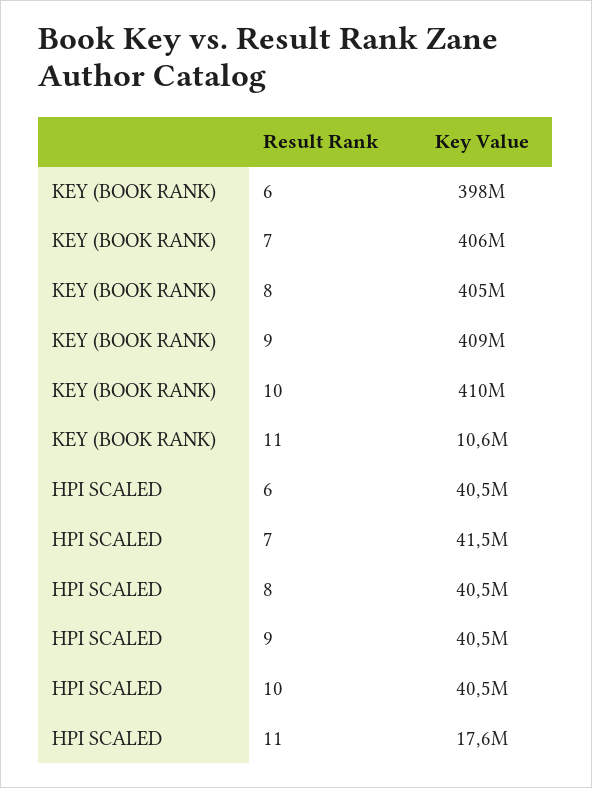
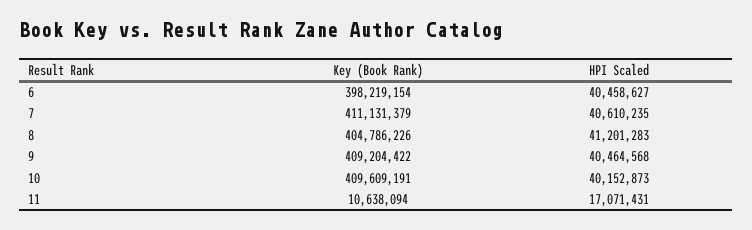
KEY (BOOK RANK), 7: 406000000 -> 411131379
HPI SCALED, 7: 41500000 -> 40610235
HPI SCALED, 8: 40500000 -> 41201283
HPI SCALED, 10: 40500000 -> 40152873
HPI SCALED, 11: 17600000 -> 17071431

